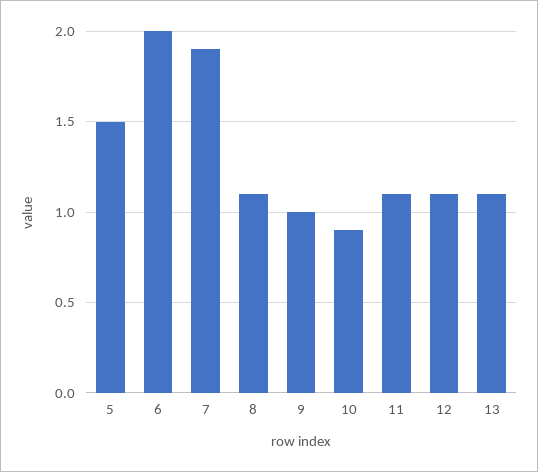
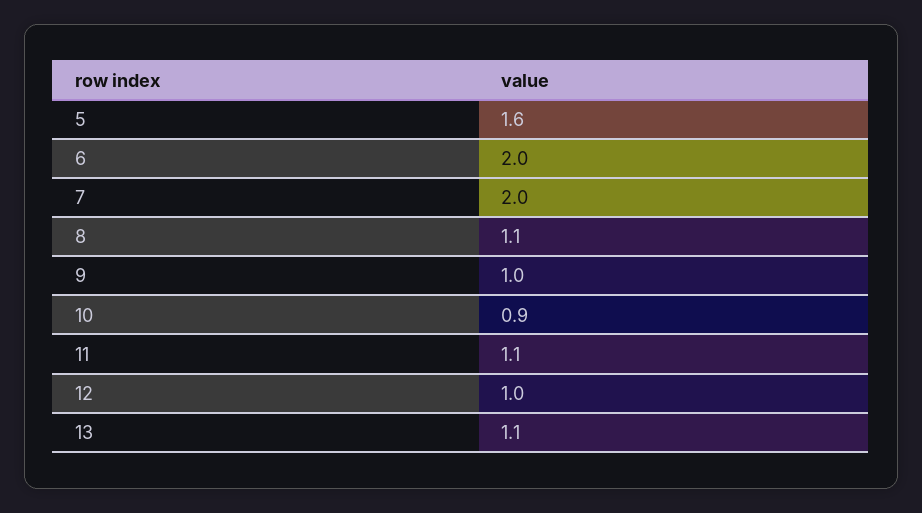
5: 1.5 -> 1.6
7: 1.9 -> 2
12: 1.1 -> 1

